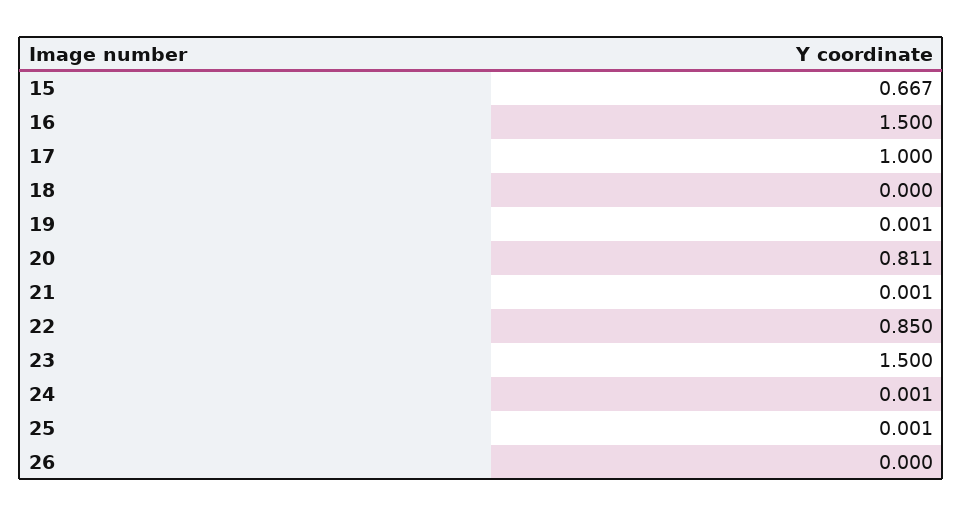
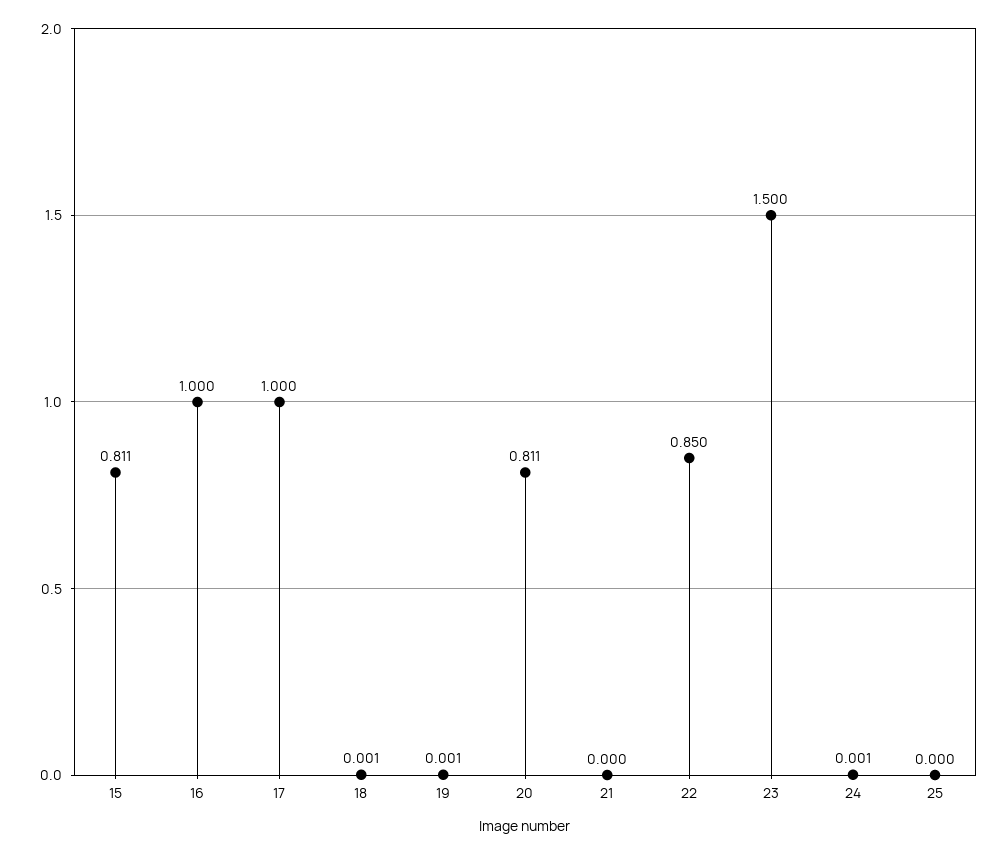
15: 0.667 -> 0.811
16: 1.5 -> 1
18: 0 -> 0.001
21: 0.001 -> 0
25: 0.001 -> 0
26: 0 -> none

